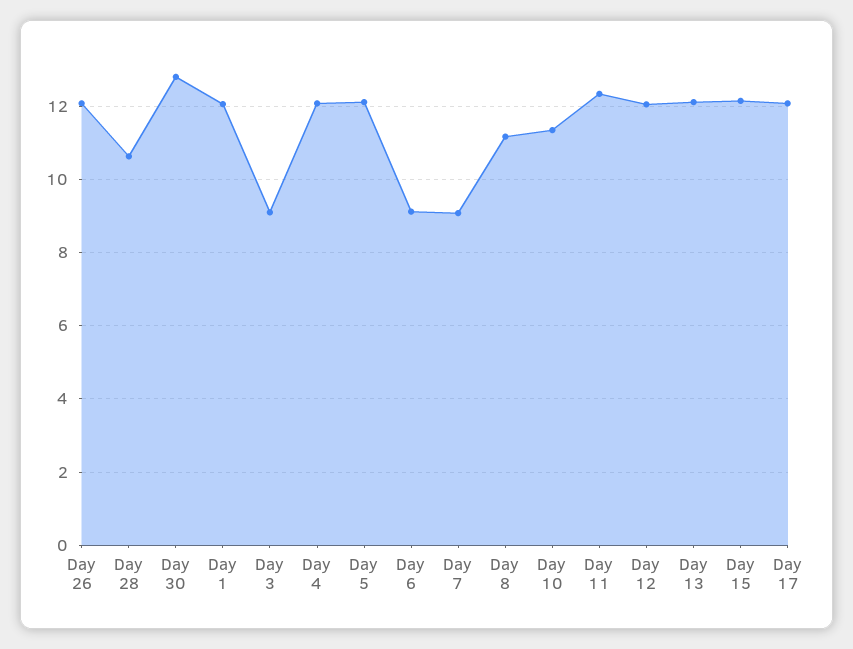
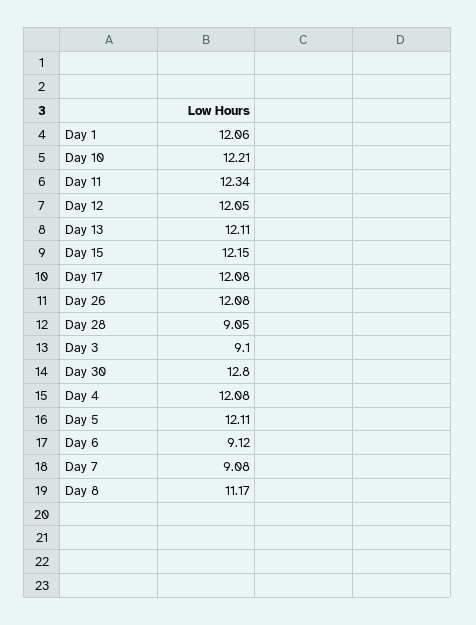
Day 28: 10.6 -> 9.05
Day 10: 11.4 -> 12.21

